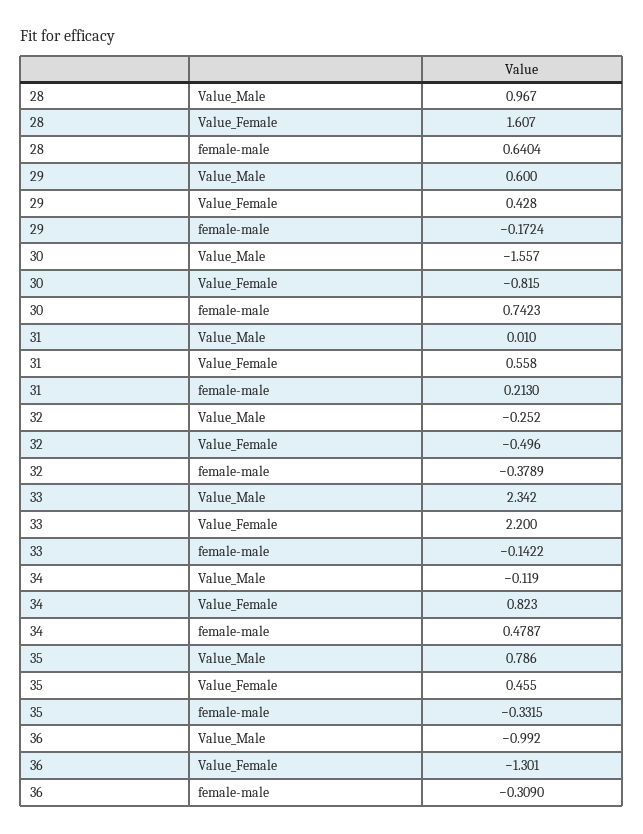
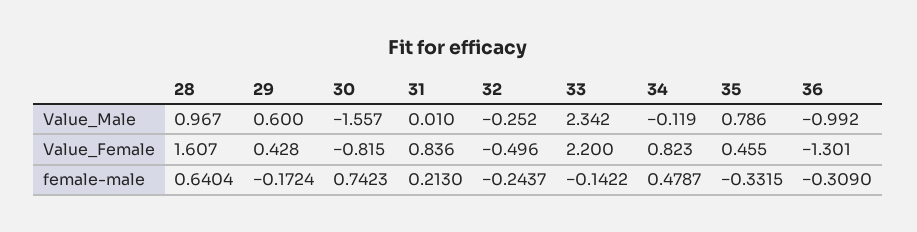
31, Value_Female: 0.558 -> 0.836
32, female-male: -0.3789 -> -0.2437

